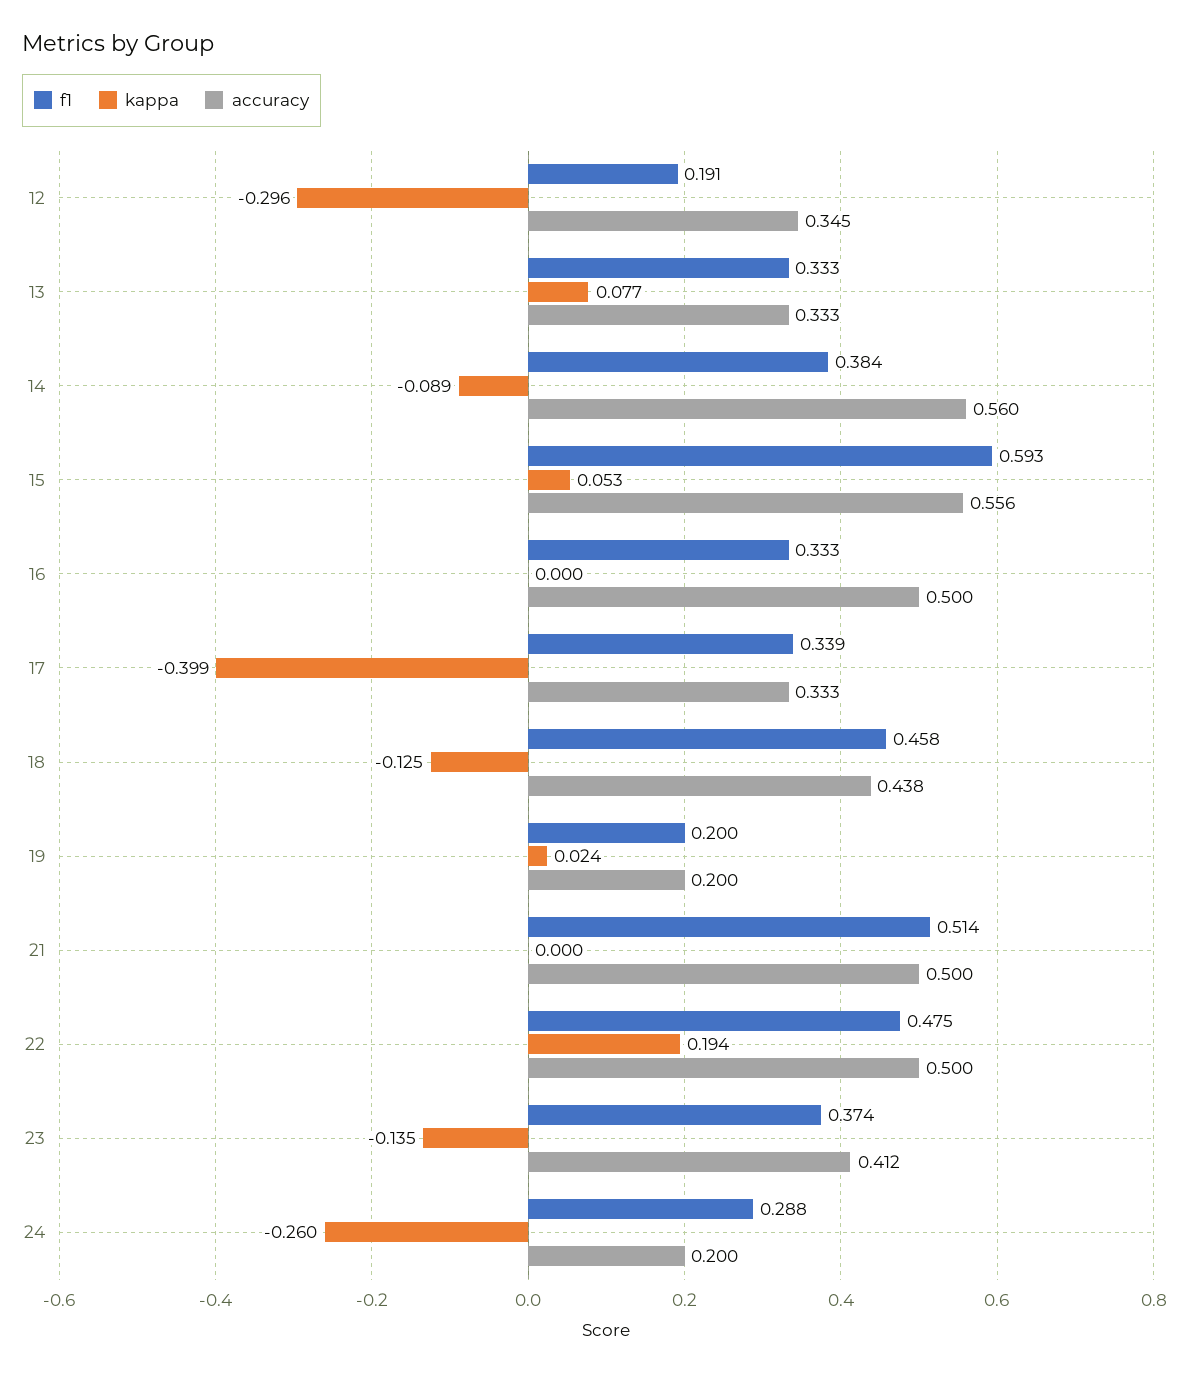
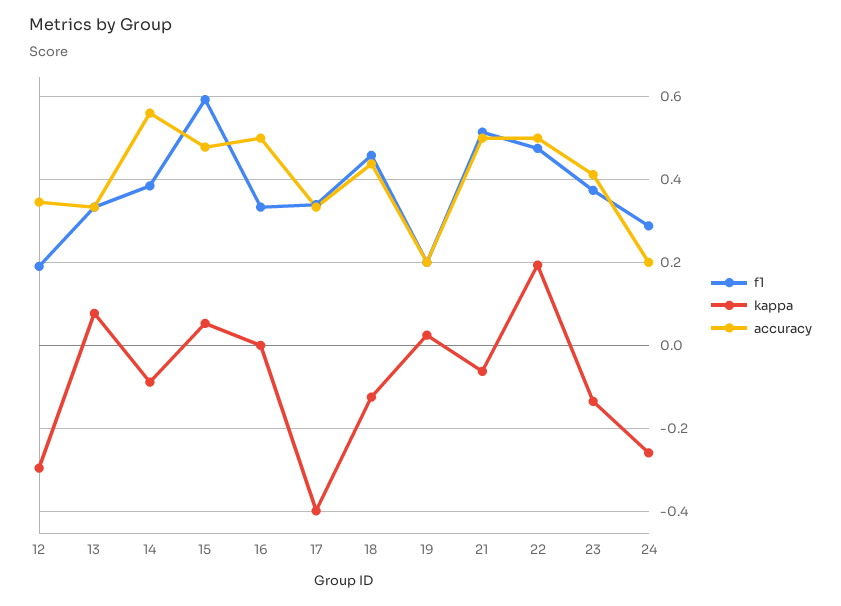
accuracy, 15: 0.556 -> 0.48
kappa, 21: 0 -> -0.06

